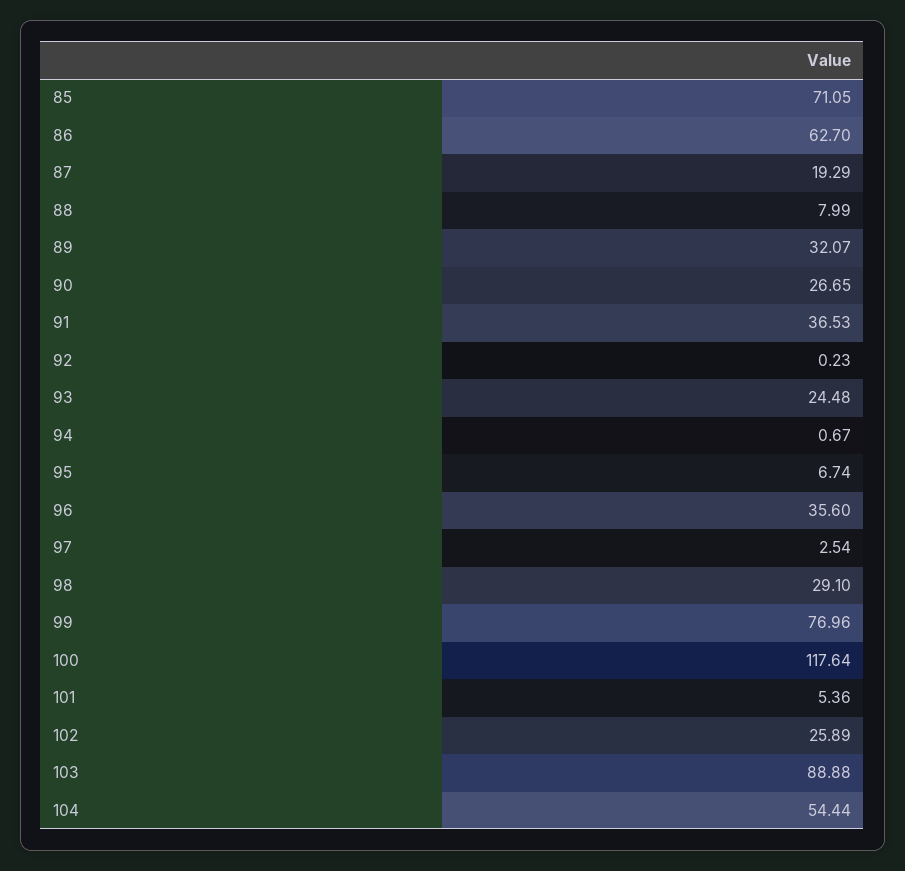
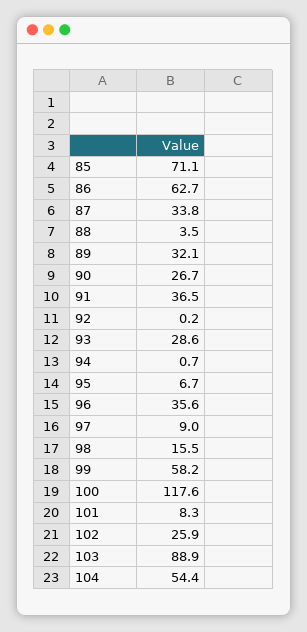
87: 19.29 -> 33.8
88: 7.99 -> 3.5
93: 24.48 -> 28.6
97: 2.54 -> 9
98: 29.1 -> 15.5
99: 76.96 -> 58.2
101: 5.36 -> 8.3

